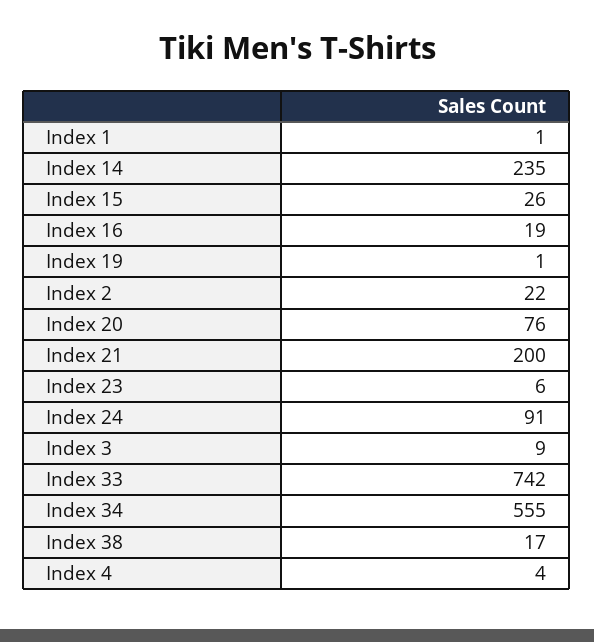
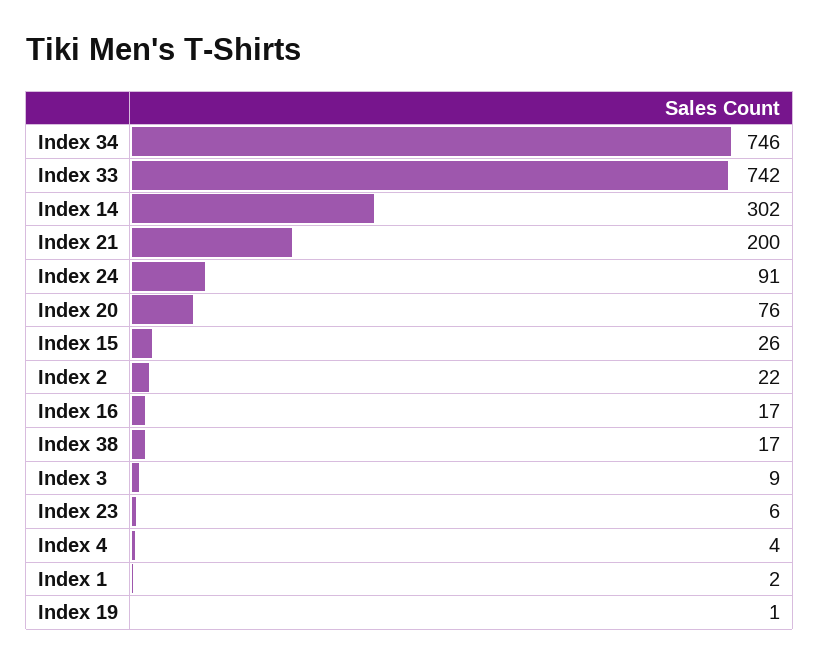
Index 1: 1 -> 2
Index 14: 235 -> 302
Index 16: 19 -> 17
Index 34: 555 -> 746

